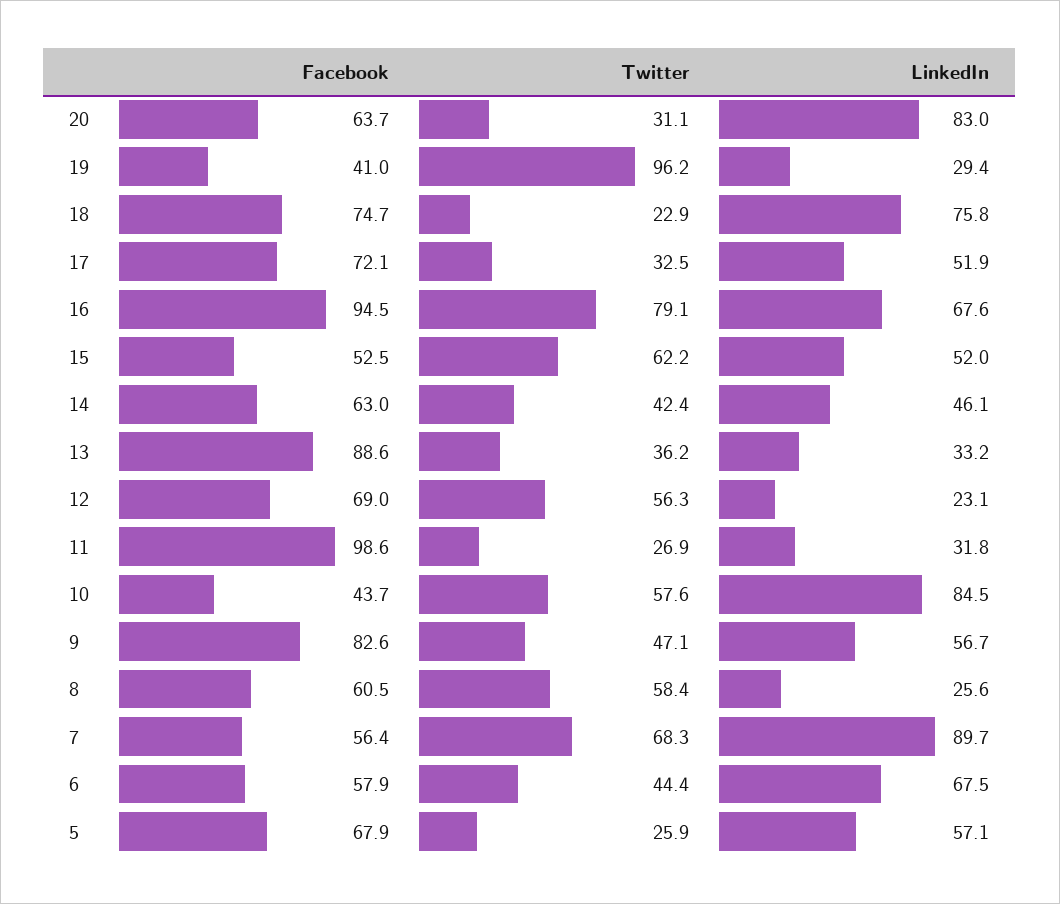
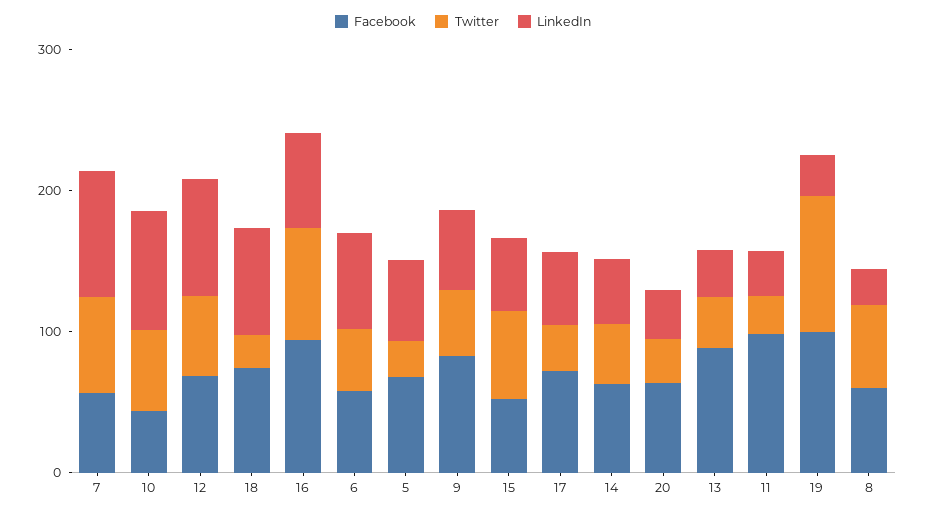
LinkedIn, 20: 83 -> 40
Facebook, 19: 41 -> 100
LinkedIn, 12: 23.1 -> 80

